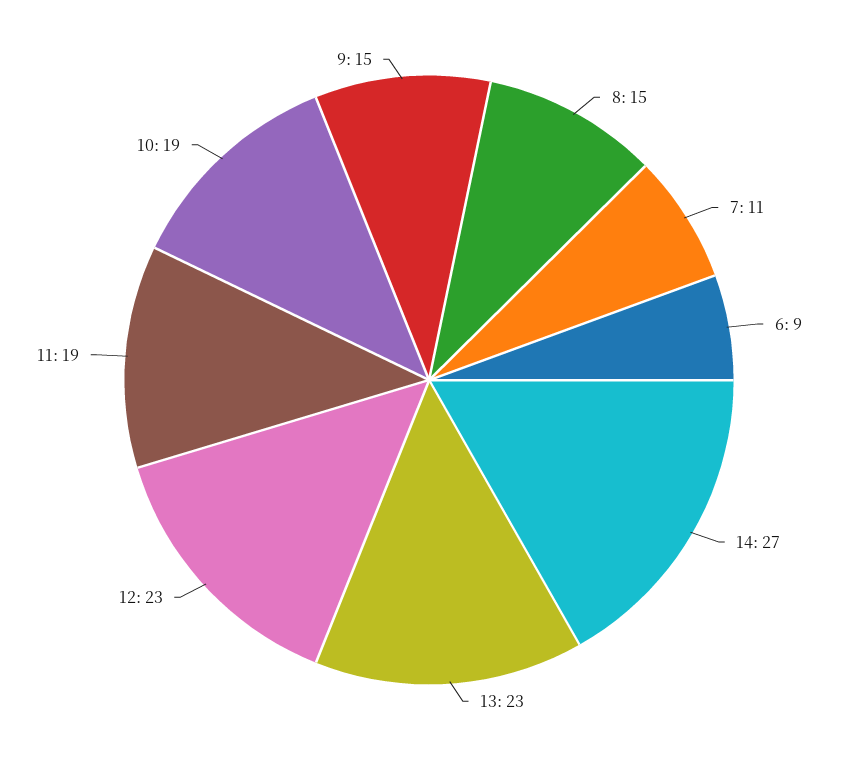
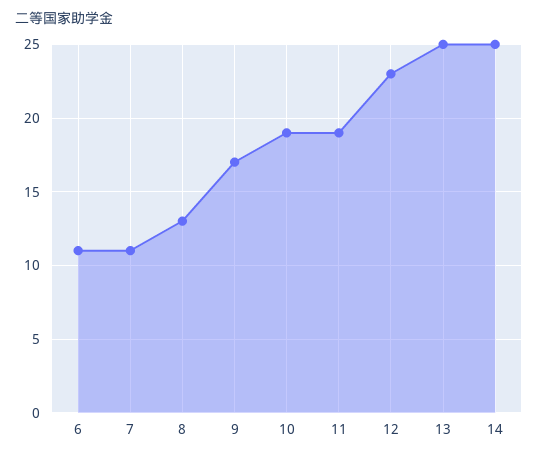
8: 15 -> 13
6: 9 -> 11
14: 27 -> 25
13: 23 -> 25
9: 15 -> 17

